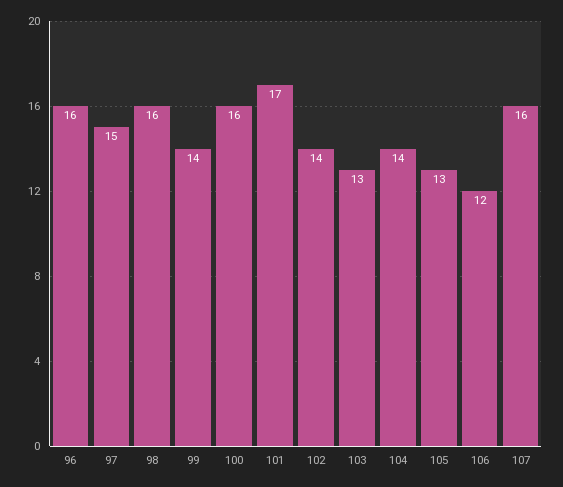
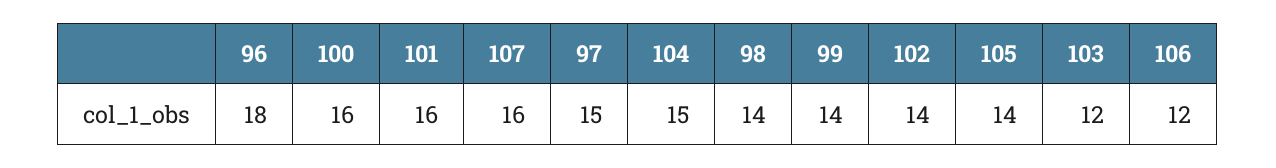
96: 16 -> 18
98: 16 -> 14
101: 17 -> 16
103: 13 -> 12
104: 14 -> 15
105: 13 -> 14

